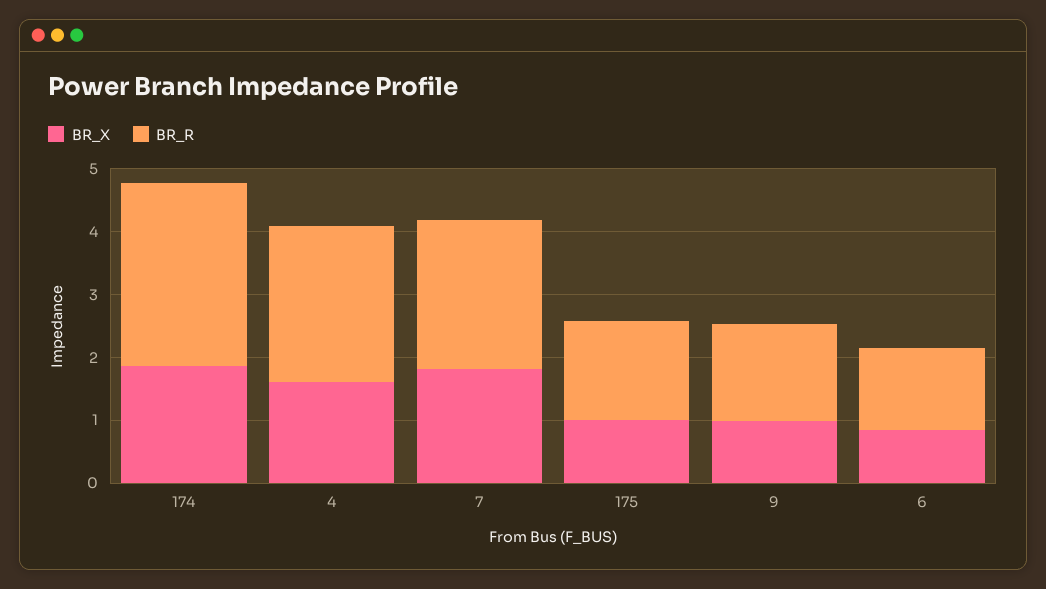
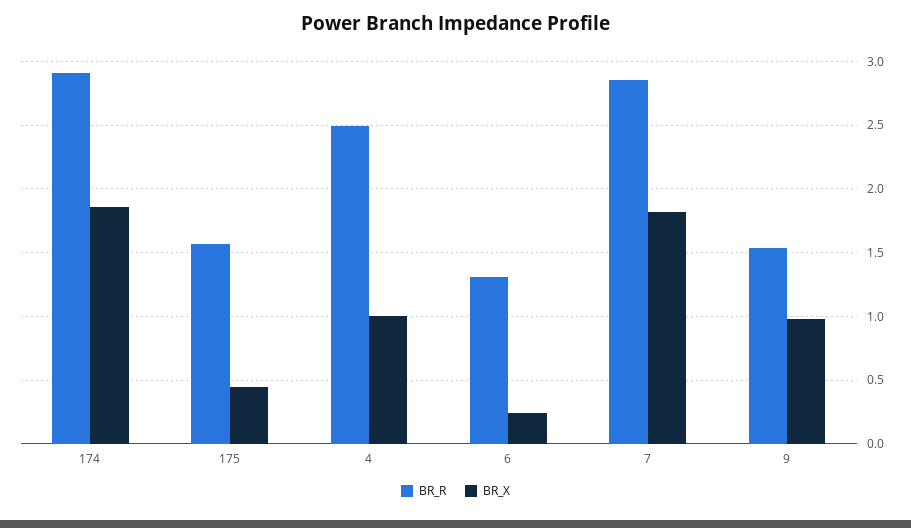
BR_X, 4: 1.6 -> 1
BR_R, 7: 2.4 -> 2.85
BR_X, 175: 1 -> 0.45
BR_X, 6: 0.8 -> 0.25

